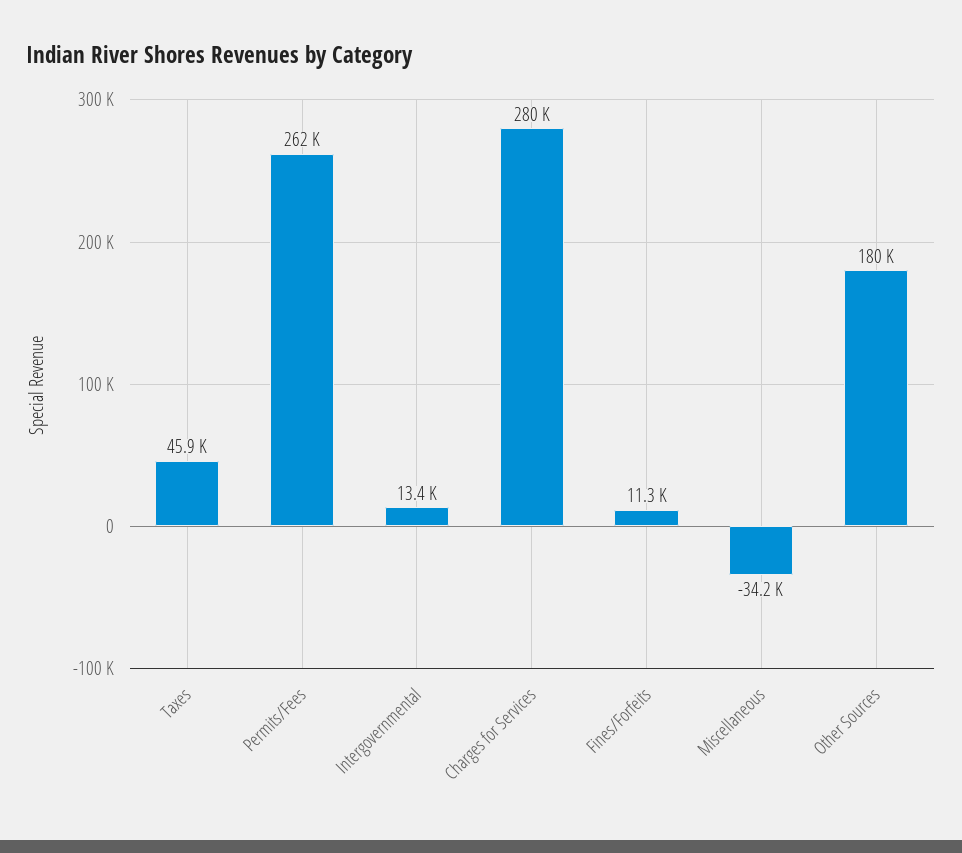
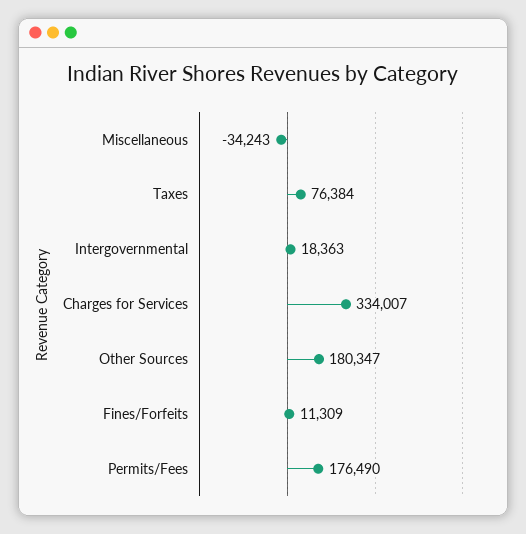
Taxes: 45900 -> 76384
Permits/Fees: 262000 -> 176490
Intergovernmental: 13400 -> 18363
Charges for Services: 280000 -> 334007

